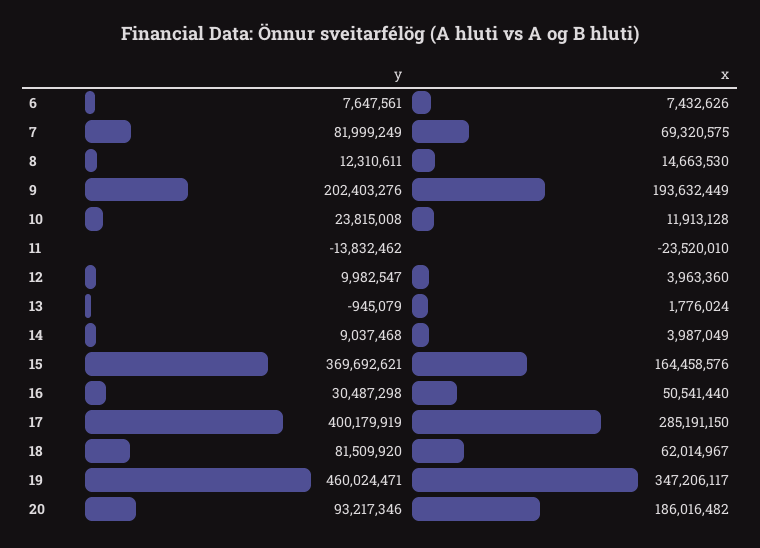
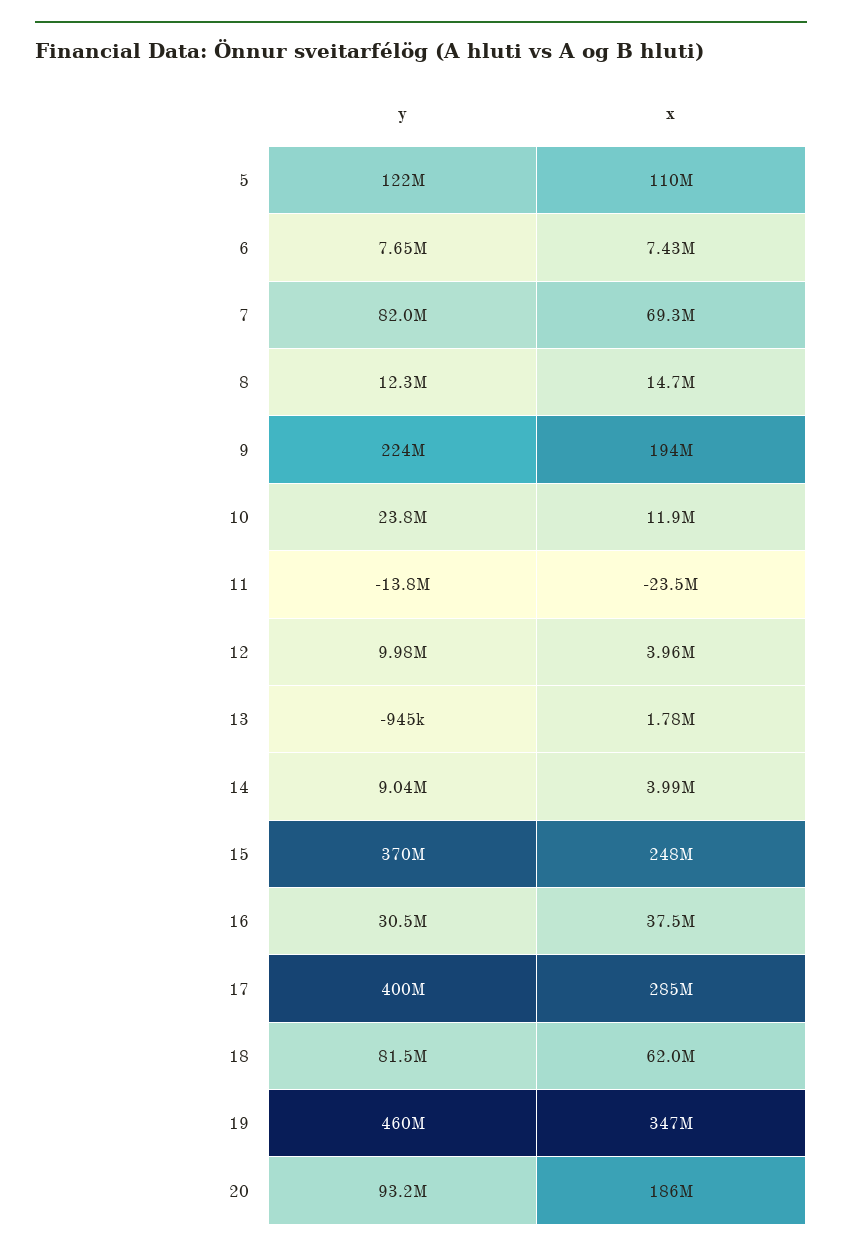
y, 9: 202403276 -> 224000000
x, 15: 164458576 -> 248000000
x, 16: 50541440 -> 37500000
y, 5: none -> 122000000
x, 5: none -> 110000000

